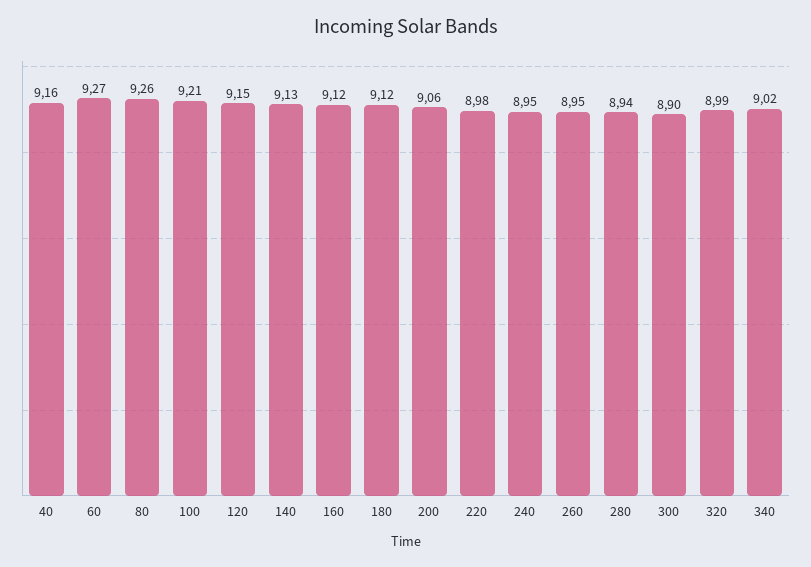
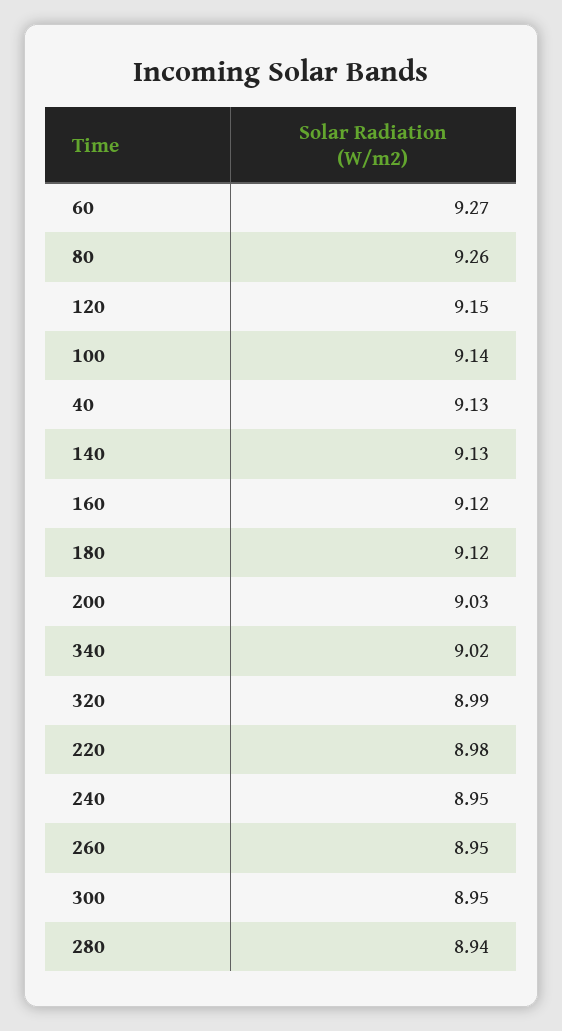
40: 9.16 -> 9.13
100: 9.21 -> 9.14
200: 9.06 -> 9.03
300: 8.9 -> 8.95

